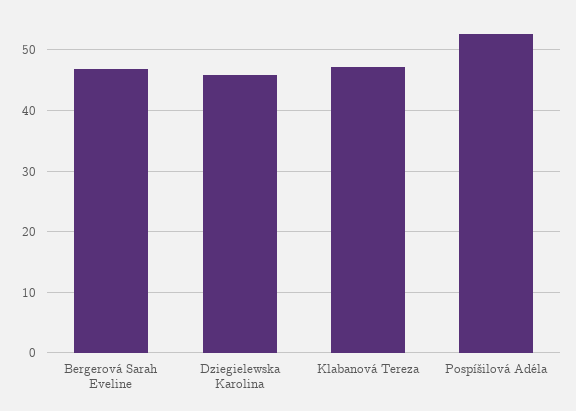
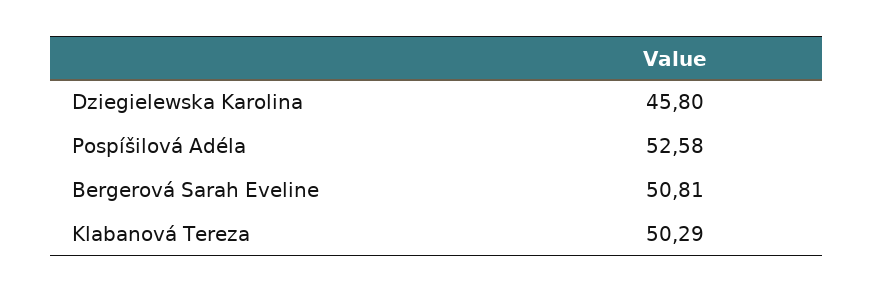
Bergerová Sarah Eveline: 47 -> 50.81
Klabanová Tereza: 47 -> 50.29

